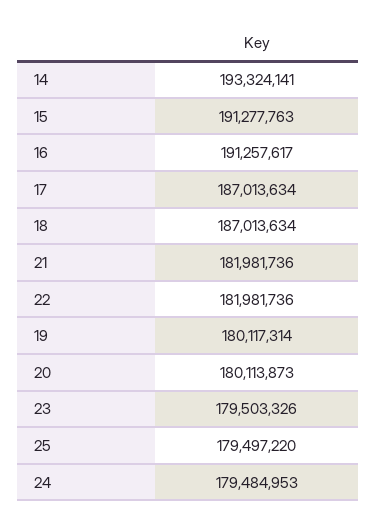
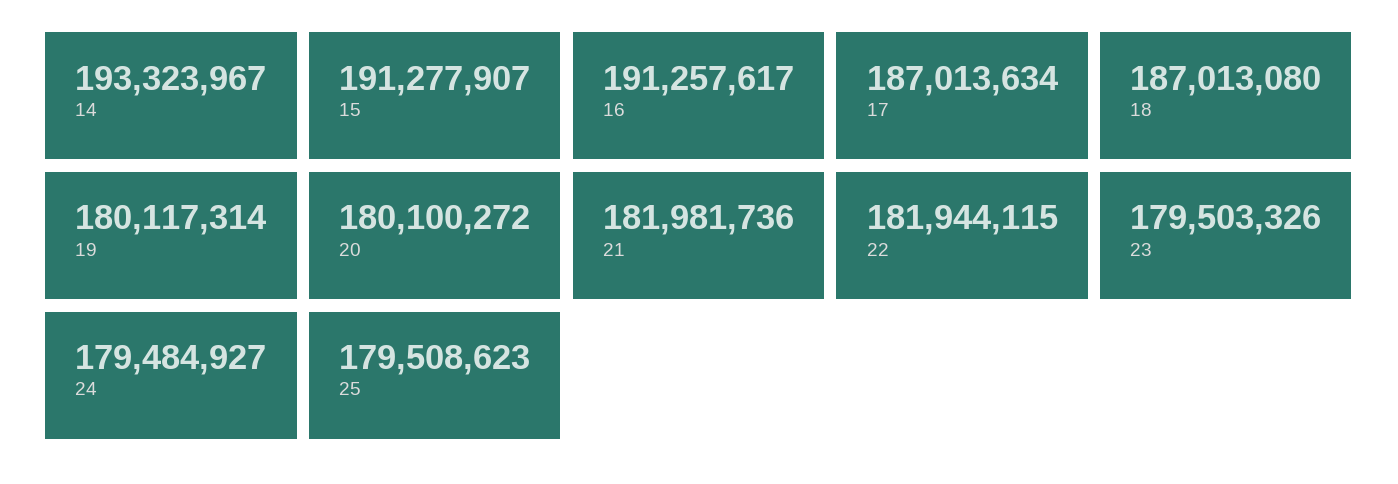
14: 193324141 -> 193323967
15: 191277763 -> 191277907
18: 187013634 -> 187013080
22: 181981736 -> 181944115
20: 180113873 -> 180100272
25: 179497220 -> 179508623
24: 179484953 -> 179484927

